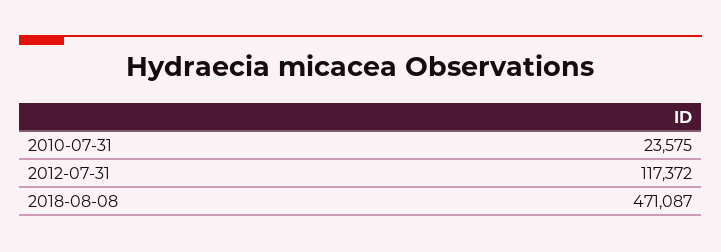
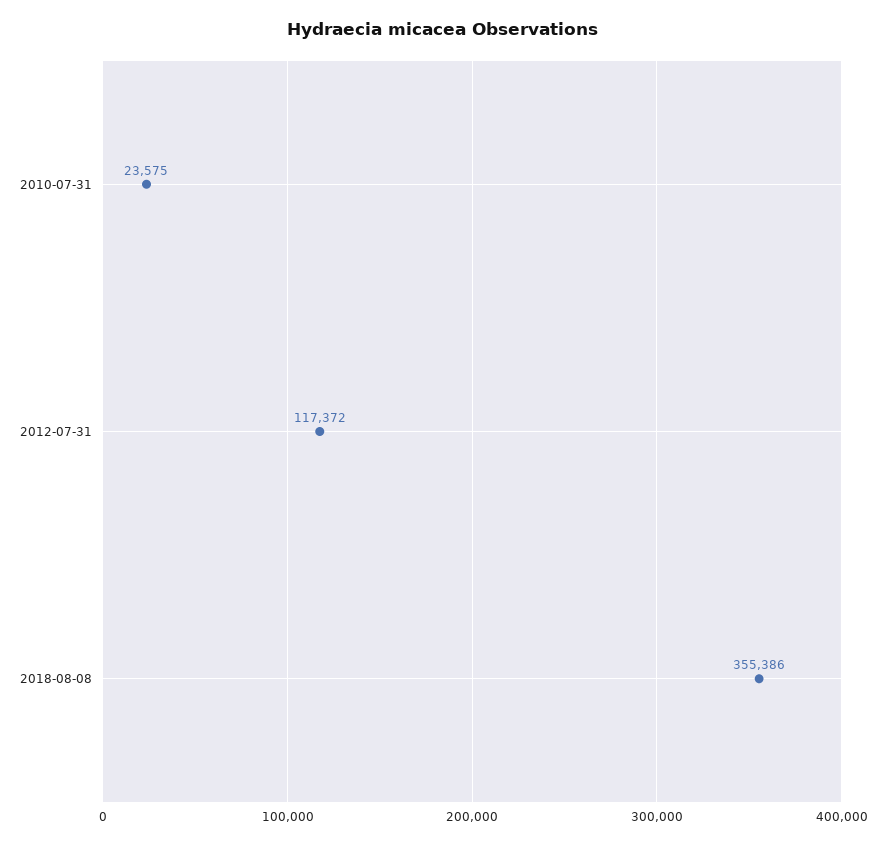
2018-08-08: 471087 -> 355386

